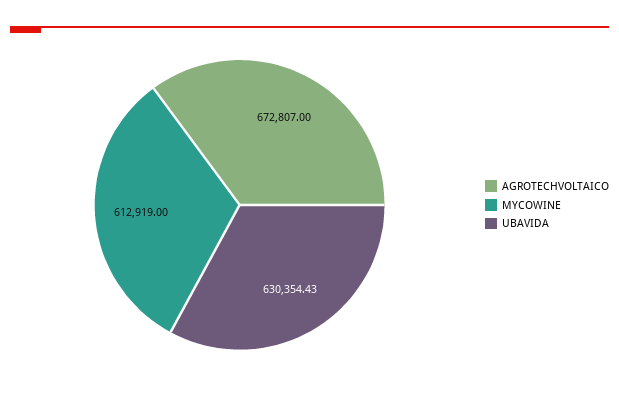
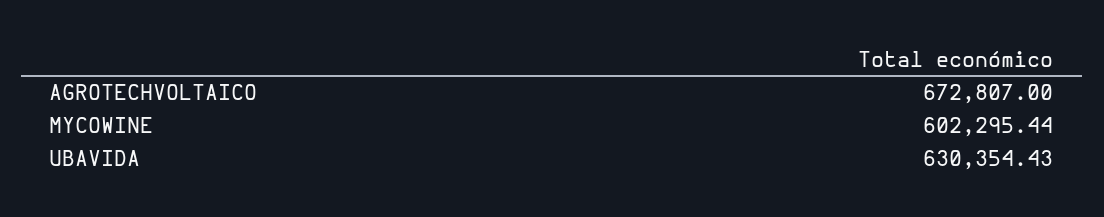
MYCOWINE: 612919 -> 602295.44

